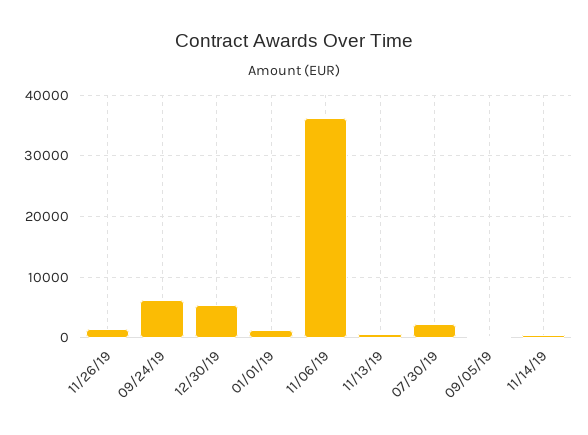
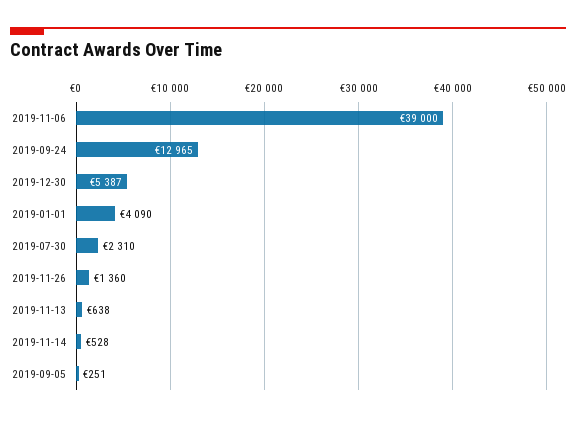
09/24/19: 6000 -> 12965
01/01/19: 1000 -> 4090
11/06/19: 36000 -> 39000

